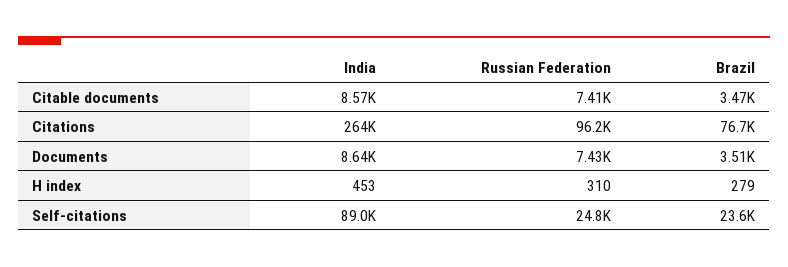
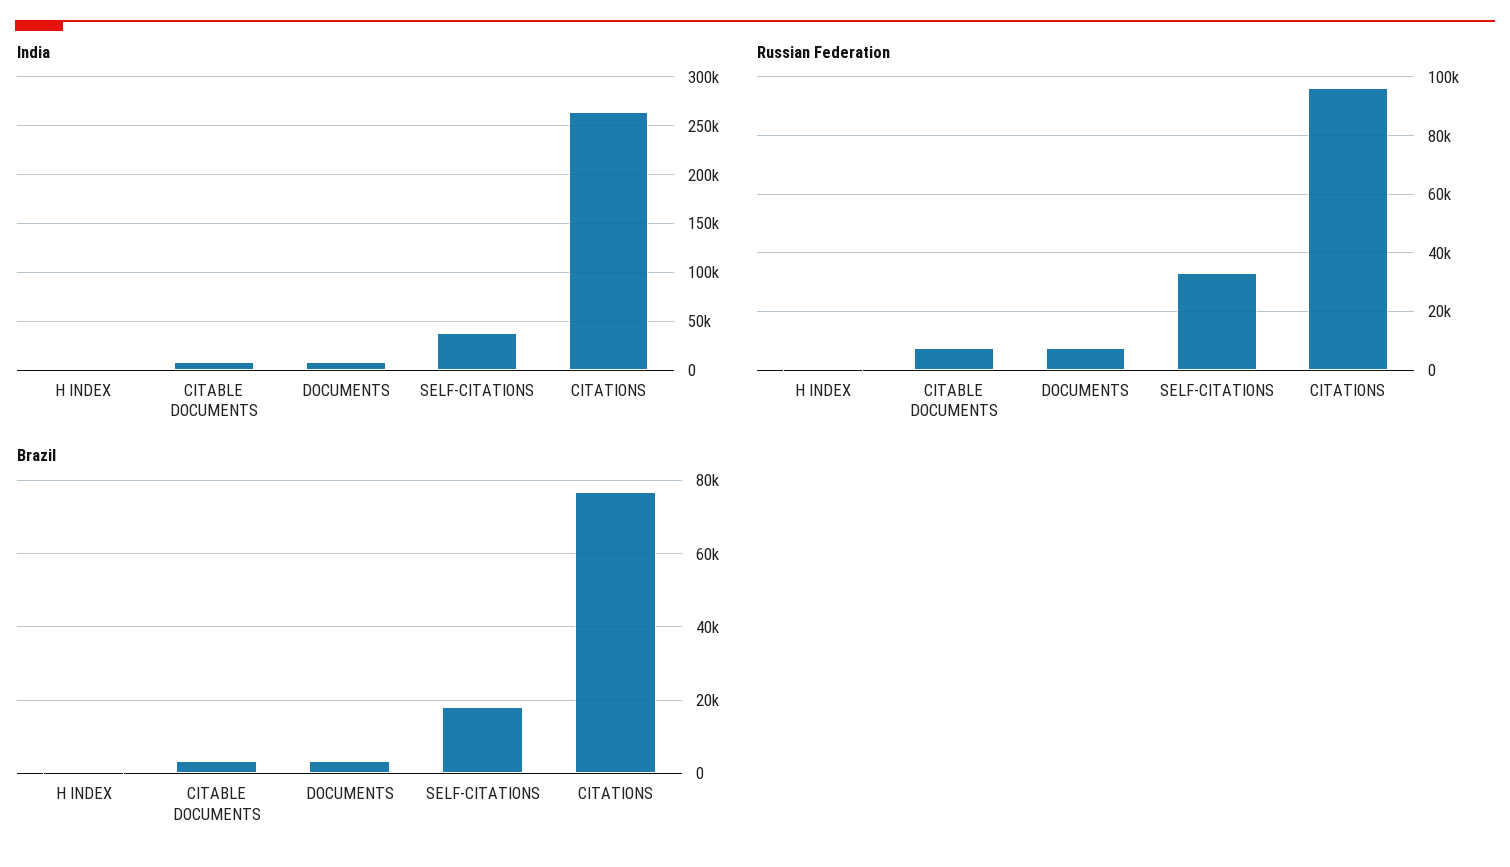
India, Self-citations: 89000 -> 40000
Russian Federation, Self-citations: 24800 -> 32500
Brazil, Self-citations: 23600 -> 18000

